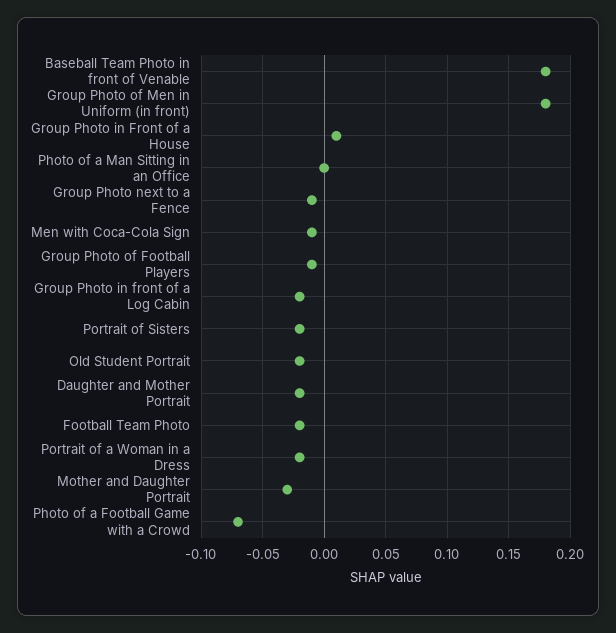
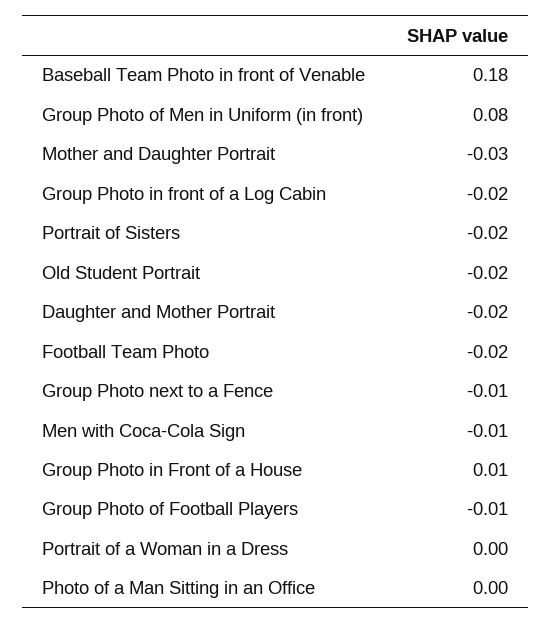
Group Photo of Men in Uniform (in front): 0.18 -> 0.08
Portrait of a Woman in a Dress: -0.02 -> 0
Photo of a Football Game with a Crowd: -0.07 -> none

